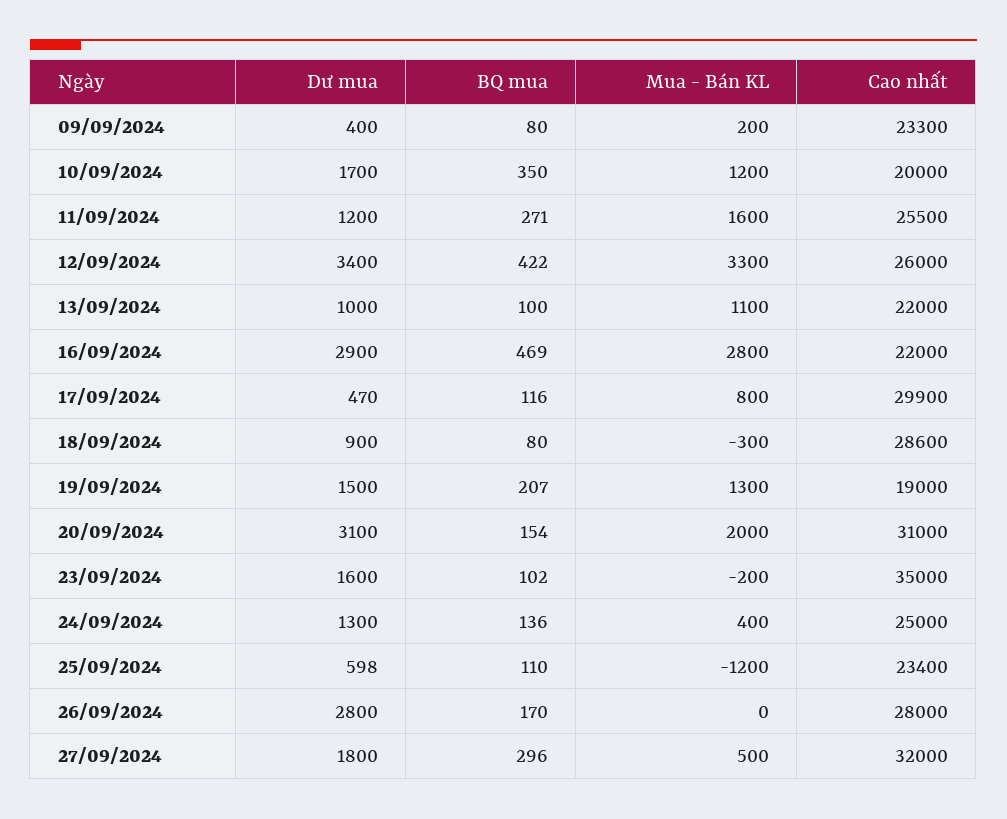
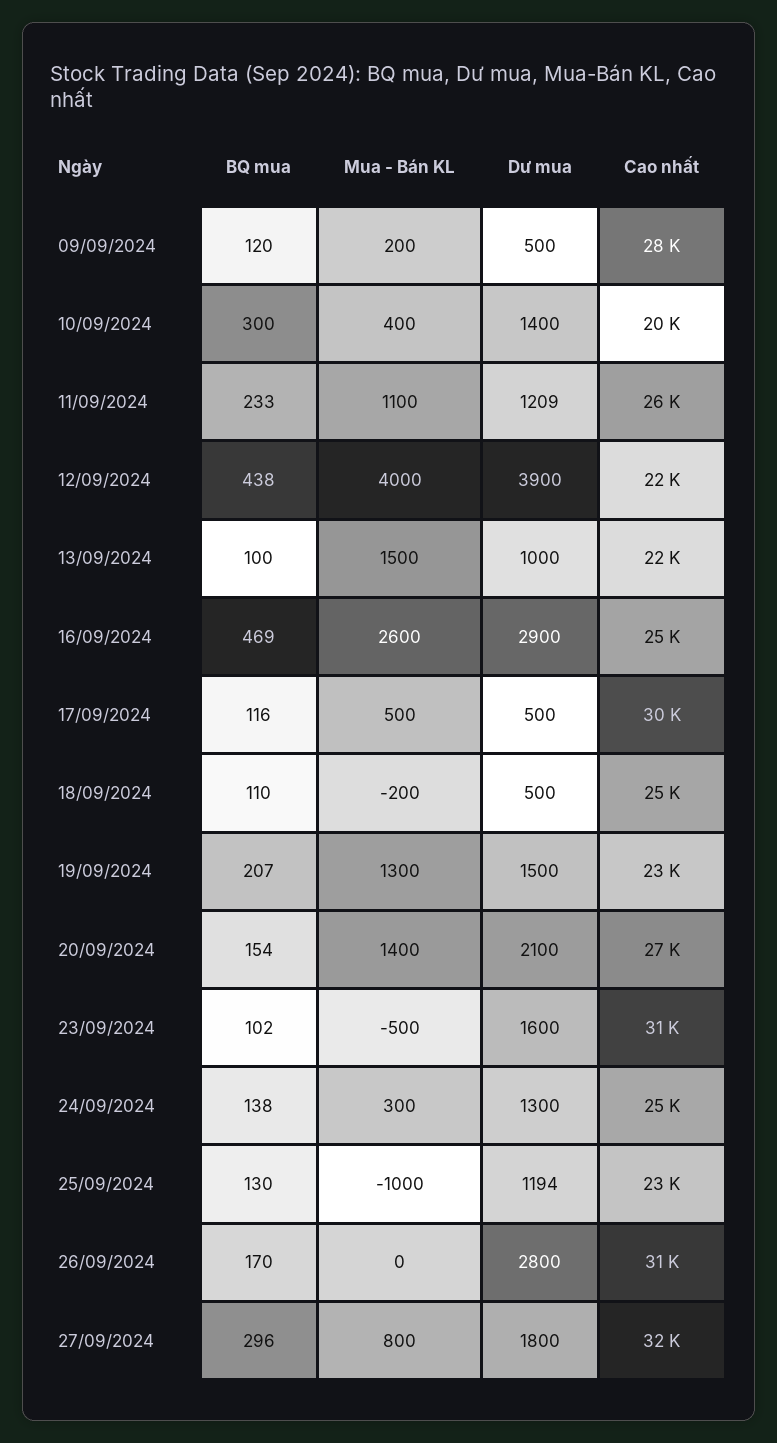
Dư mua, 09/09/2024: 400 -> 500
BQ mua, 09/09/2024: 80 -> 120
Cao nhất, 09/09/2024: 23300 -> 28000
Dư mua, 10/09/2024: 1700 -> 1400
BQ mua, 10/09/2024: 350 -> 300
Mua - Bán KL, 10/09/2024: 1200 -> 400
Dư mua, 11/09/2024: 1200 -> 1209
BQ mua, 11/09/2024: 271 -> 233
Mua - Bán KL, 11/09/2024: 1600 -> 1100
Dư mua, 12/09/2024: 3400 -> 3900
BQ mua, 12/09/2024: 422 -> 438
Mua - Bán KL, 12/09/2024: 3300 -> 4000
Cao nhất, 12/09/2024: 26000 -> 22000
Mua - Bán KL, 13/09/2024: 1100 -> 1500
Mua - Bán KL, 16/09/2024: 2800 -> 2600
Cao nhất, 16/09/2024: 22000 -> 25000
Dư mua, 17/09/2024: 470 -> 500
Mua - Bán KL, 17/09/2024: 800 -> 500
Dư mua, 18/09/2024: 900 -> 500
BQ mua, 18/09/2024: 80 -> 110
Mua - Bán KL, 18/09/2024: -300 -> -200
Cao nhất, 18/09/2024: 28600 -> 25000
Cao nhất, 19/09/2024: 19000 -> 23000
Dư mua, 20/09/2024: 3100 -> 2100
Mua - Bán KL, 20/09/2024: 2000 -> 1400
Cao nhất, 20/09/2024: 31000 -> 27000
Mua - Bán KL, 23/09/2024: -200 -> -500
Cao nhất, 23/09/2024: 35000 -> 31000
BQ mua, 24/09/2024: 136 -> 138
Mua - Bán KL, 24/09/2024: 400 -> 300
Dư mua, 25/09/2024: 598 -> 1194
BQ mua, 25/09/2024: 110 -> 130
Mua - Bán KL, 25/09/2024: -1200 -> -1000
Cao nhất, 26/09/2024: 28000 -> 31000
Mua - Bán KL, 27/09/2024: 500 -> 800

